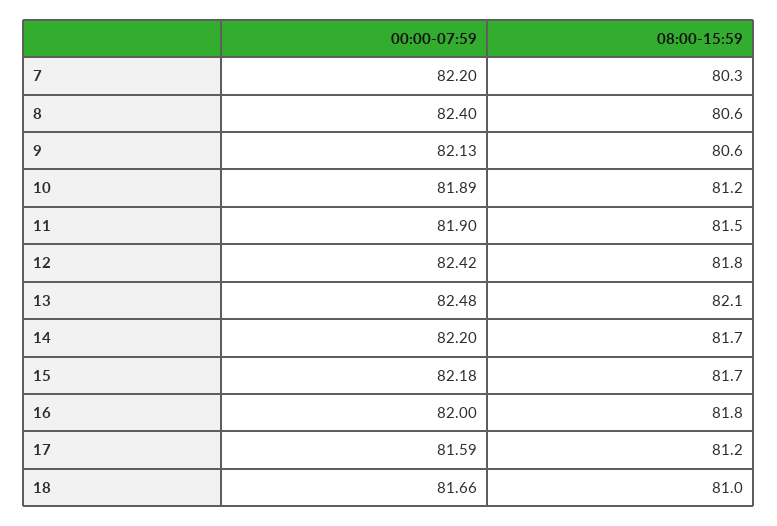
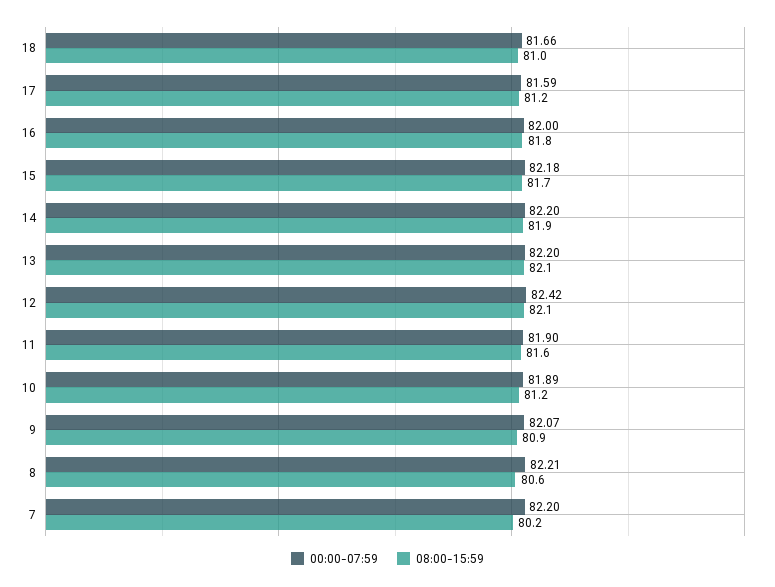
08:00-15:59, 7: 80.3 -> 80.2
00:00-07:59, 8: 82.4 -> 82.21
00:00-07:59, 9: 82.13 -> 82.07
08:00-15:59, 9: 80.6 -> 80.9
08:00-15:59, 11: 81.5 -> 81.6
08:00-15:59, 12: 81.8 -> 82.1
00:00-07:59, 13: 82.48 -> 82.2
08:00-15:59, 14: 81.7 -> 81.9

